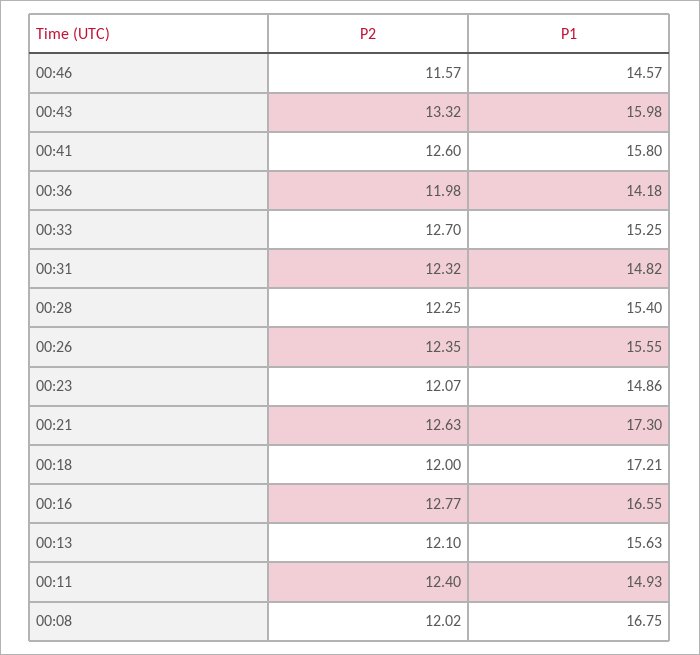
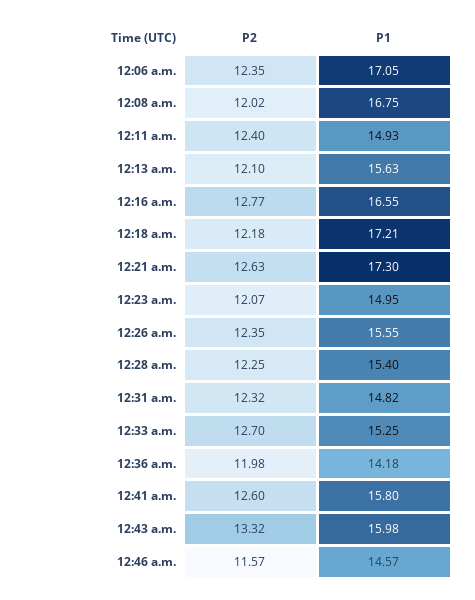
P1, 00:23: 14.86 -> 14.95
P2, 00:18: 12 -> 12.18
P2, 12:06 a.m.: none -> 12.35
P1, 12:06 a.m.: none -> 17.05

